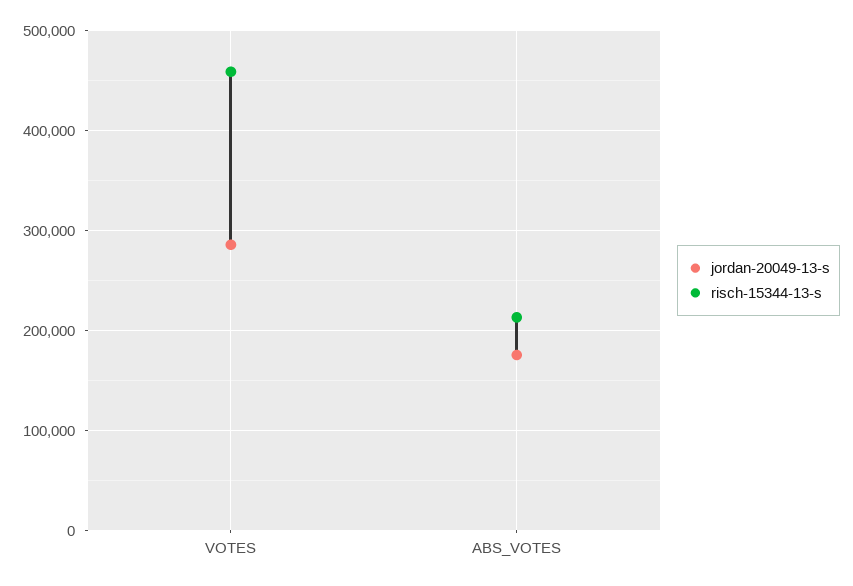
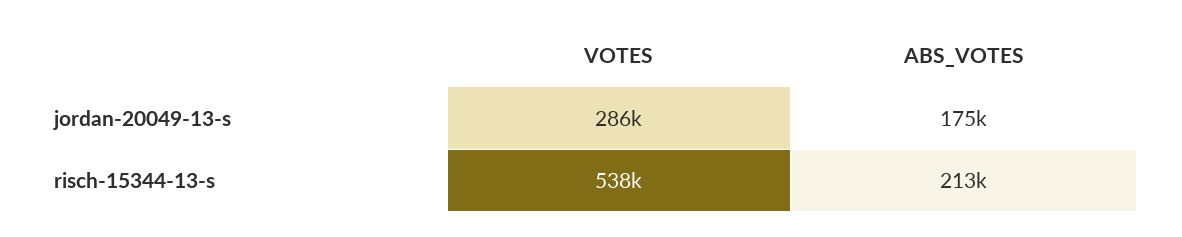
risch-15344-13-s, VOTES: 460000 -> 538000

